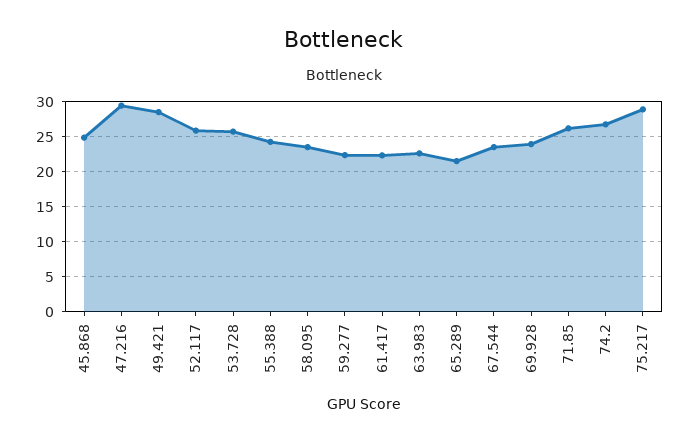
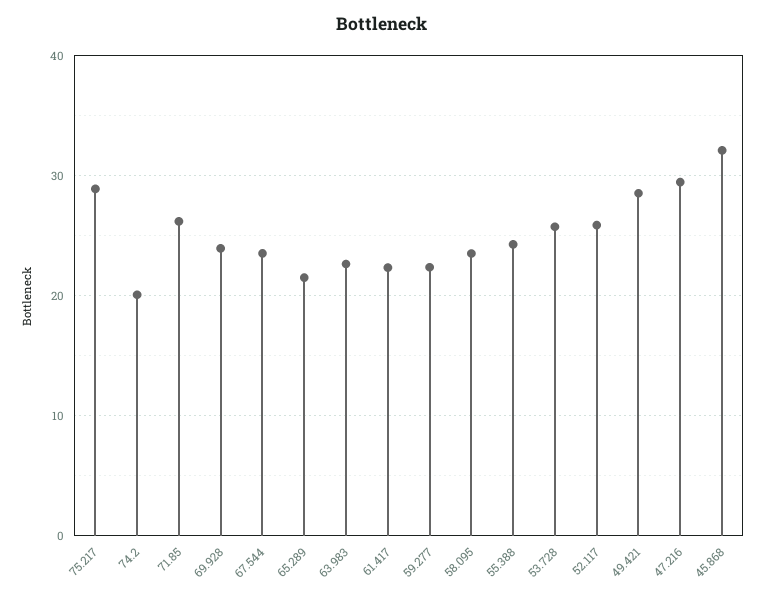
45.868: 25 -> 32
74.2: 27 -> 20

